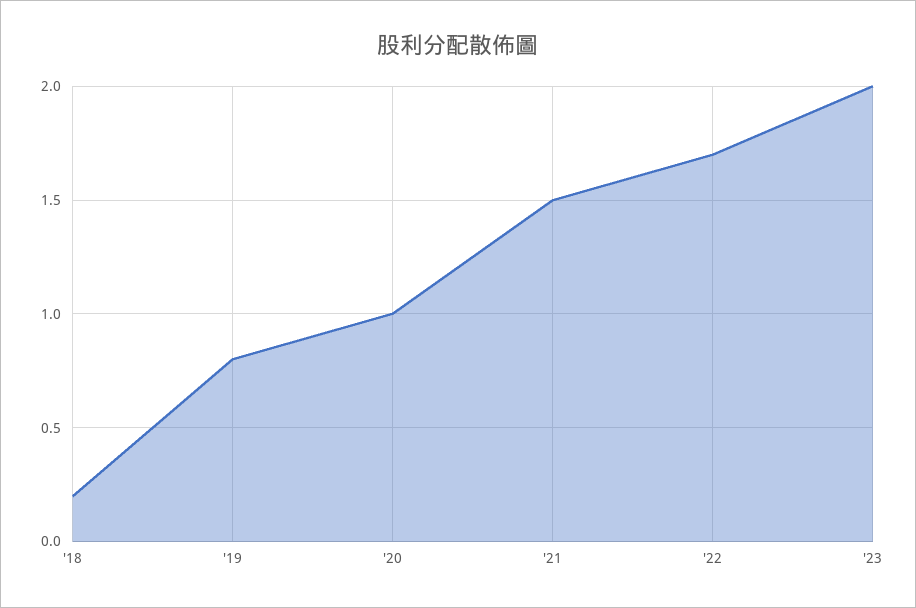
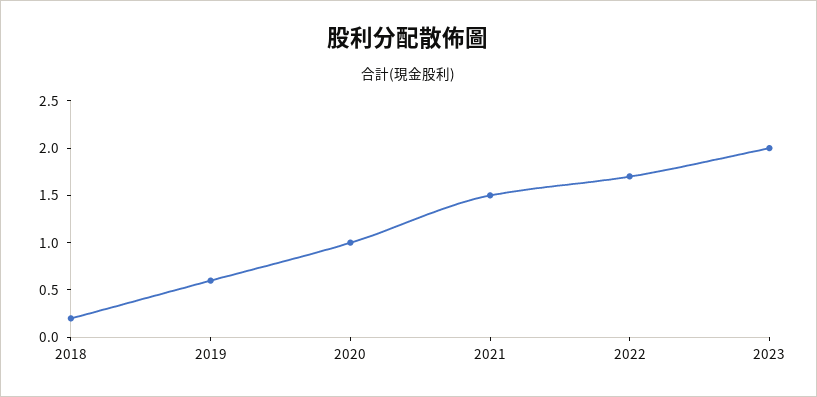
'19: 0.8 -> 0.6

